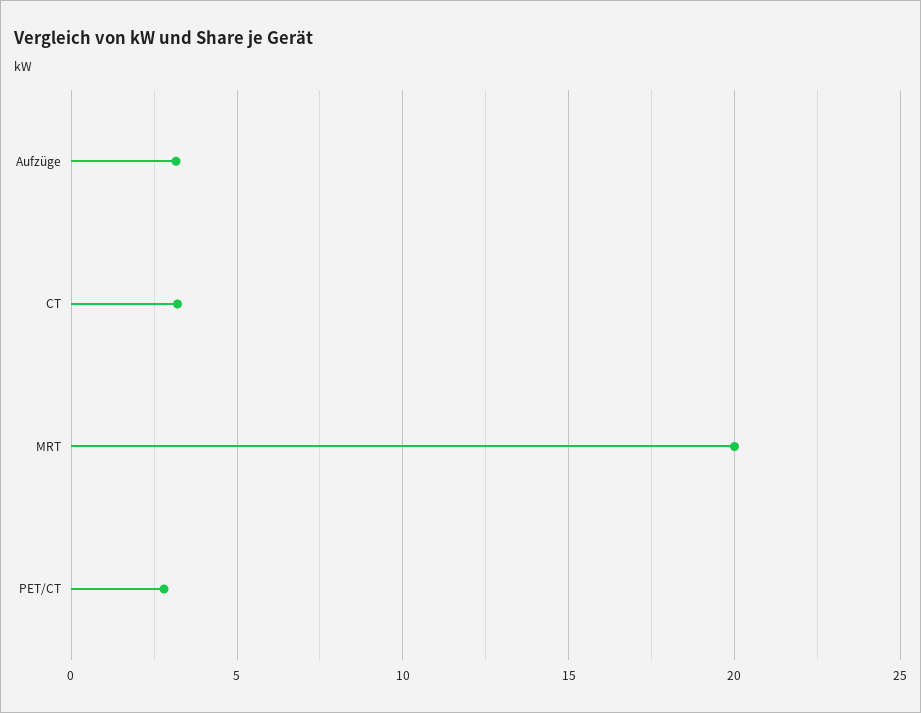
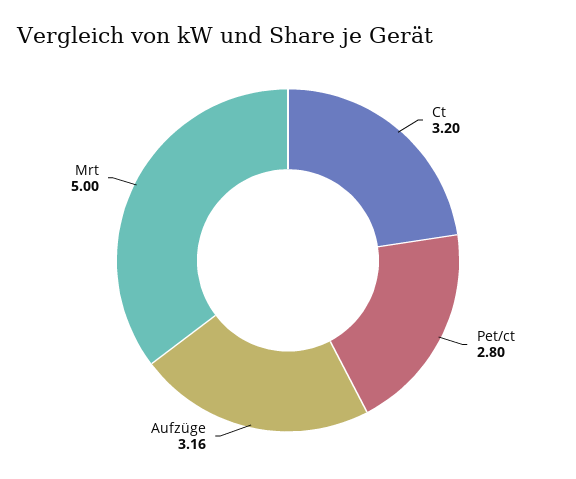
MRT: 20 -> 5

